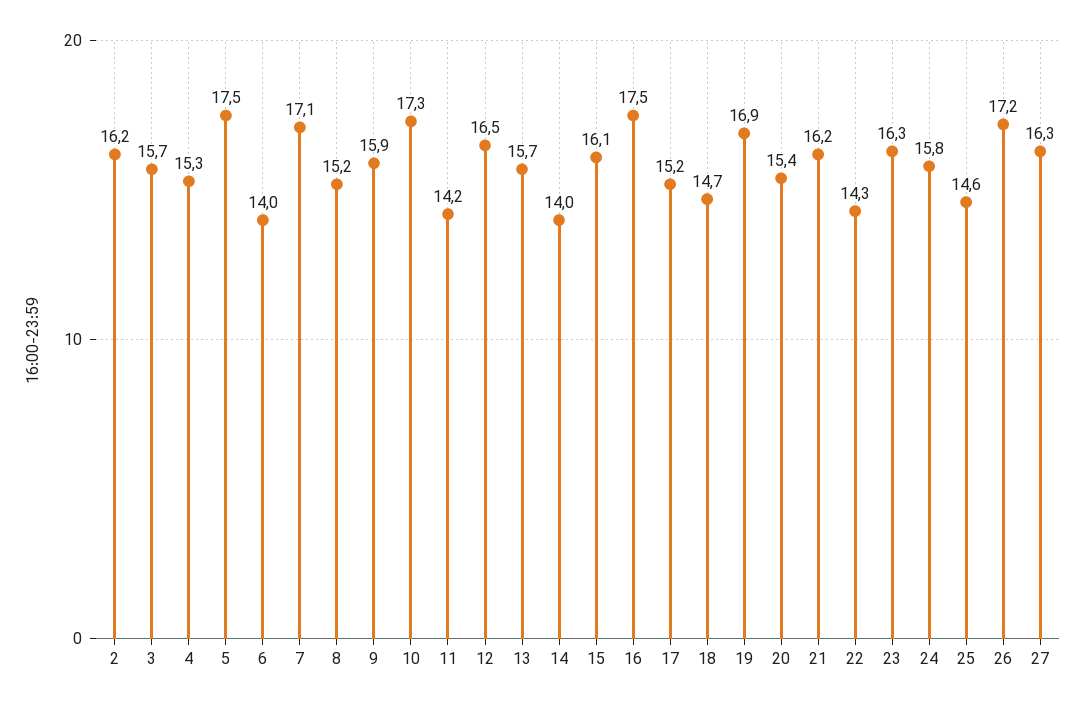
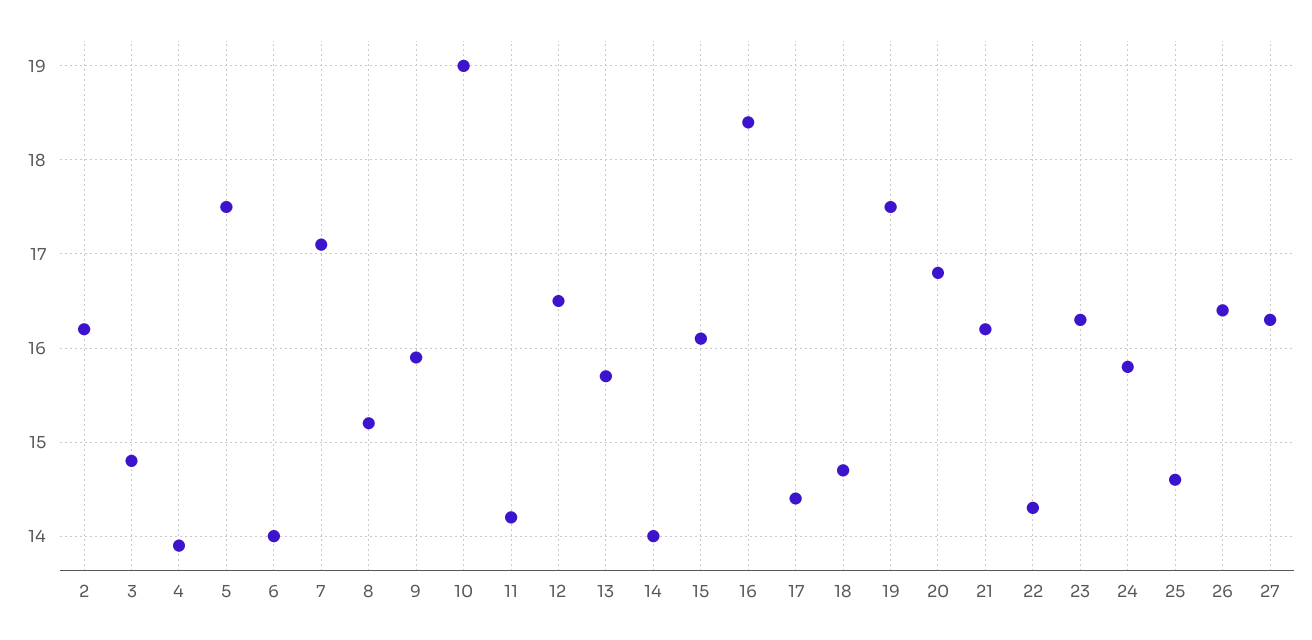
3: 15.7 -> 14.8
4: 15.3 -> 13.9
10: 17.3 -> 19
16: 17.5 -> 18.4
17: 15.2 -> 14.4
19: 16.9 -> 17.5
20: 15.4 -> 16.8
26: 17.2 -> 16.4

